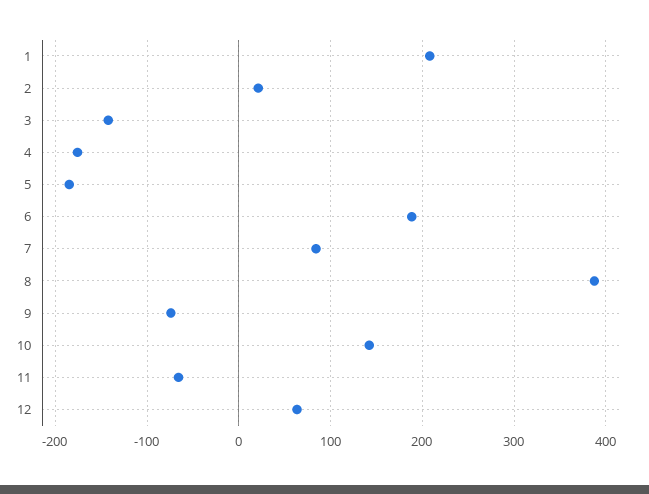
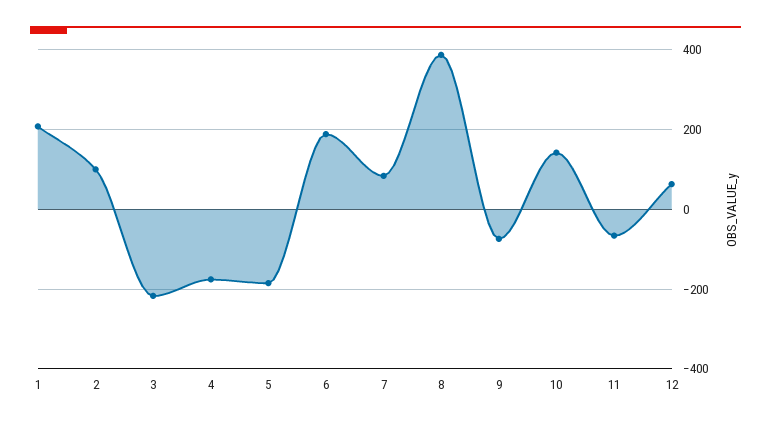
2: 20 -> 100
3: -140 -> -220

